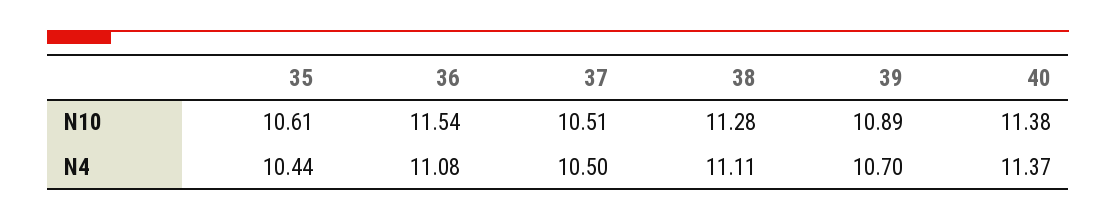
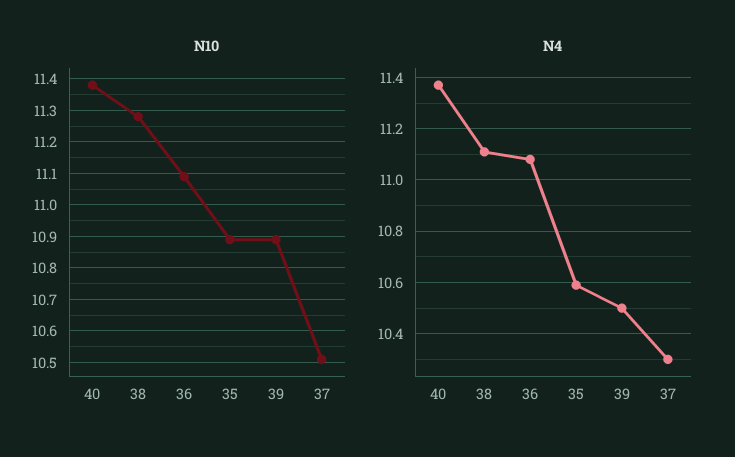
N10, 35: 10.61 -> 10.9
N10, 36: 11.54 -> 11.1
N4, 35: 10.44 -> 10.6
N4, 37: 10.5 -> 10.3
N4, 39: 10.7 -> 10.5

